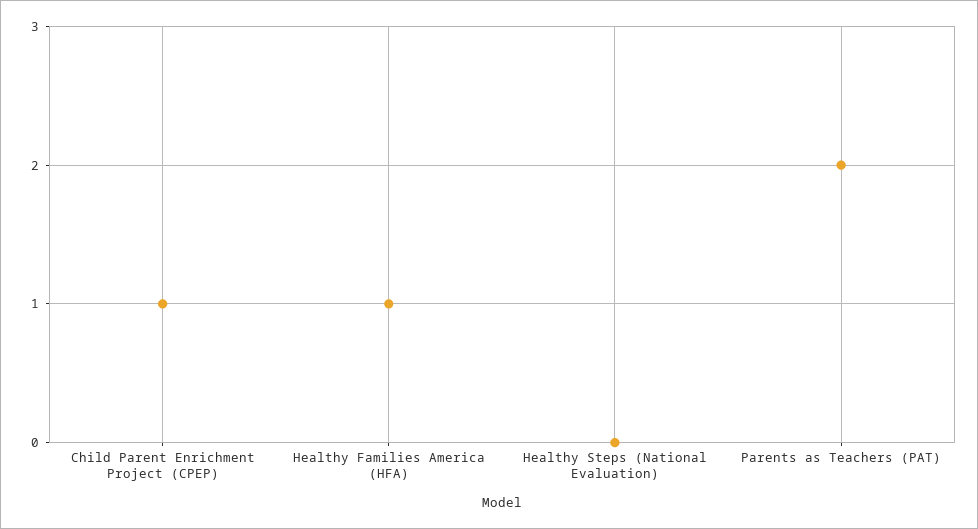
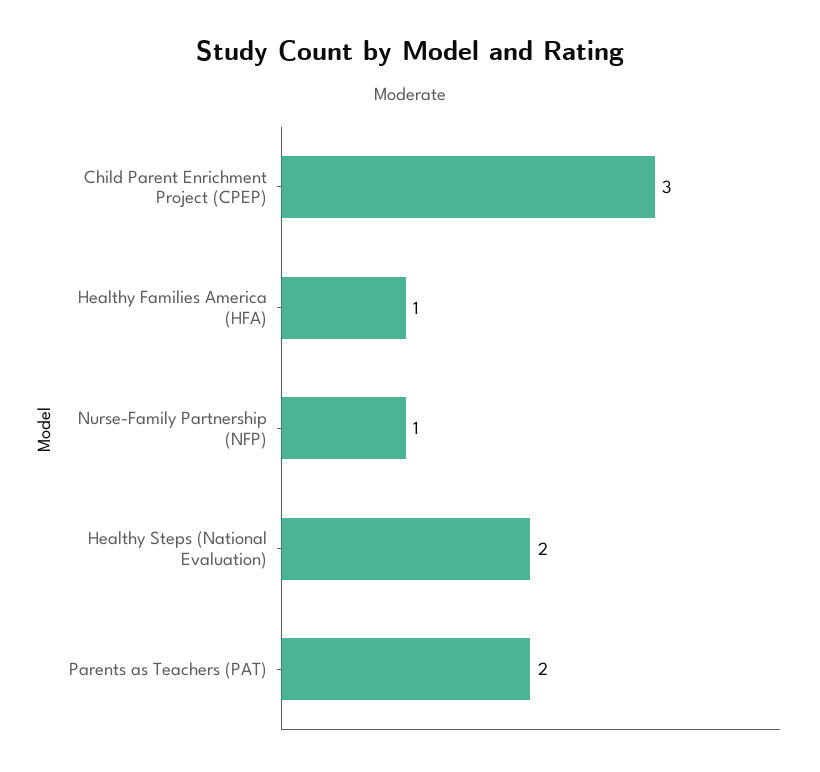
Child Parent Enrichment Project (CPEP): 1 -> 3
Healthy Steps (National Evaluation): 0 -> 2
Nurse-Family Partnership (NFP): none -> 1

